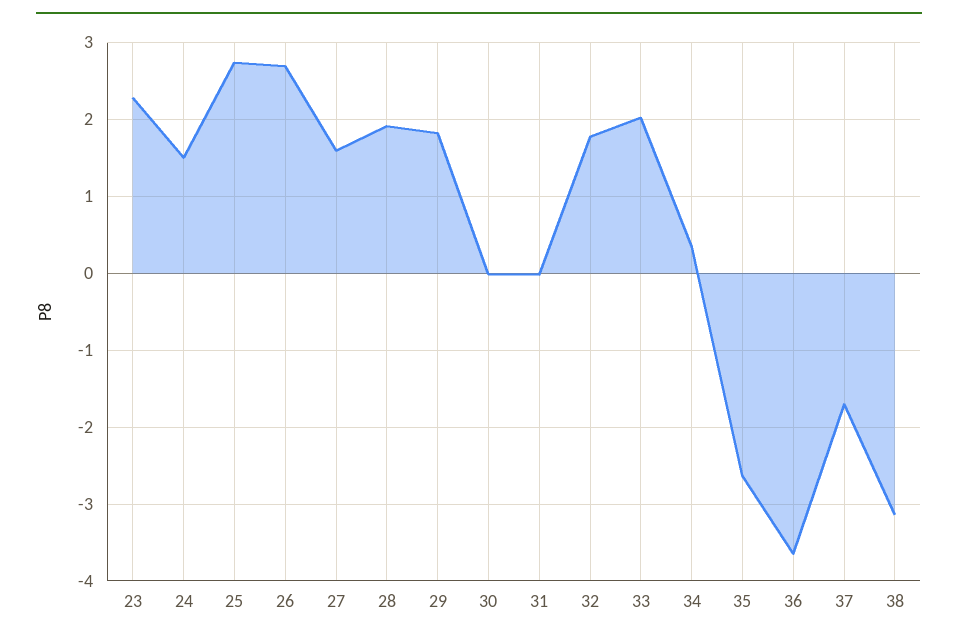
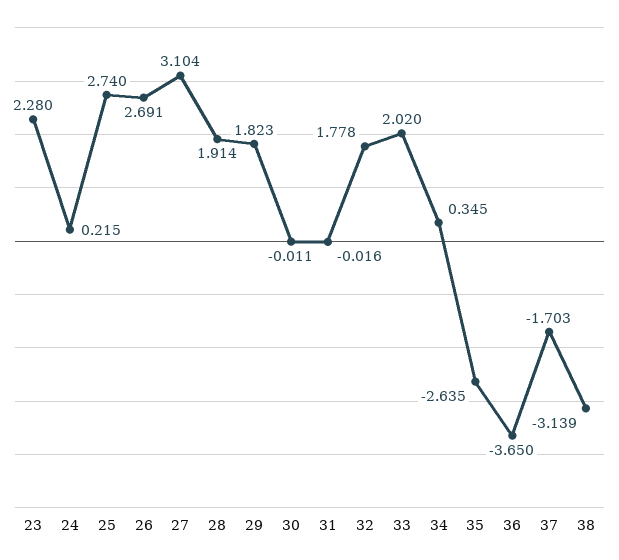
24: 1.5 -> 0.215
27: 1.6 -> 3.104

